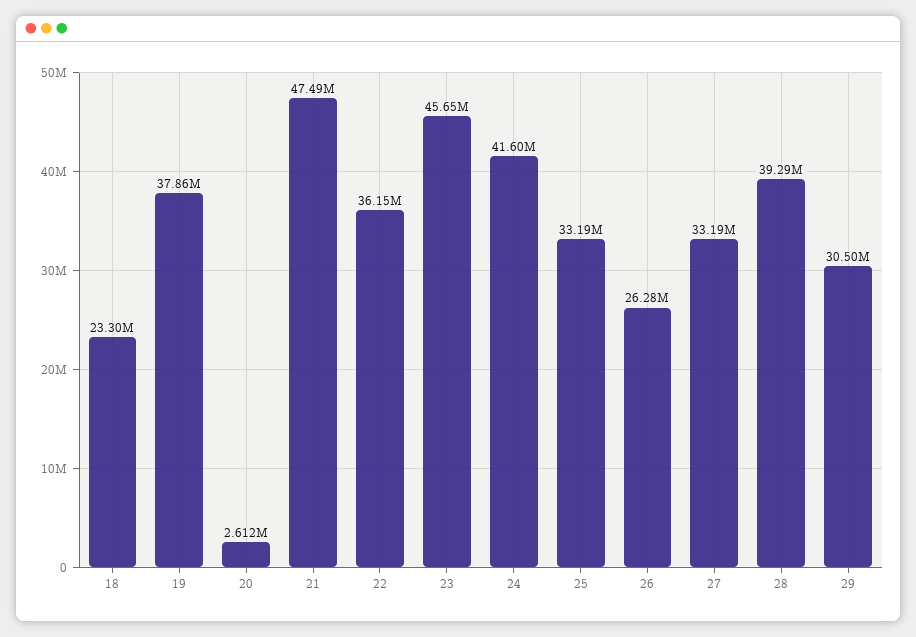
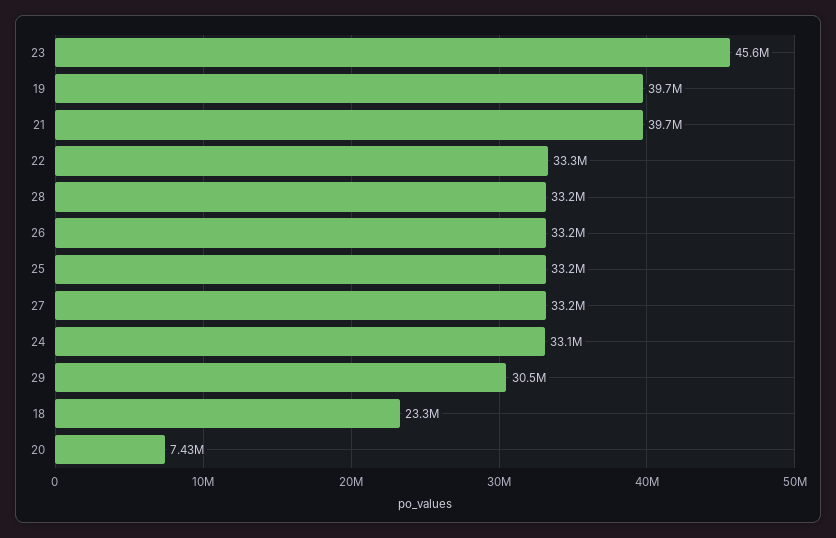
19: 37860000 -> 39700000
20: 2612000 -> 7430000
21: 47490000 -> 39700000
22: 36150000 -> 33300000
24: 41600000 -> 33100000
26: 26280000 -> 33200000
28: 39290000 -> 33200000

